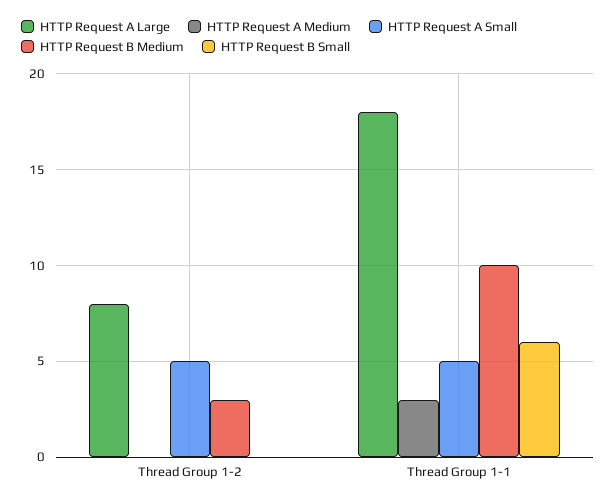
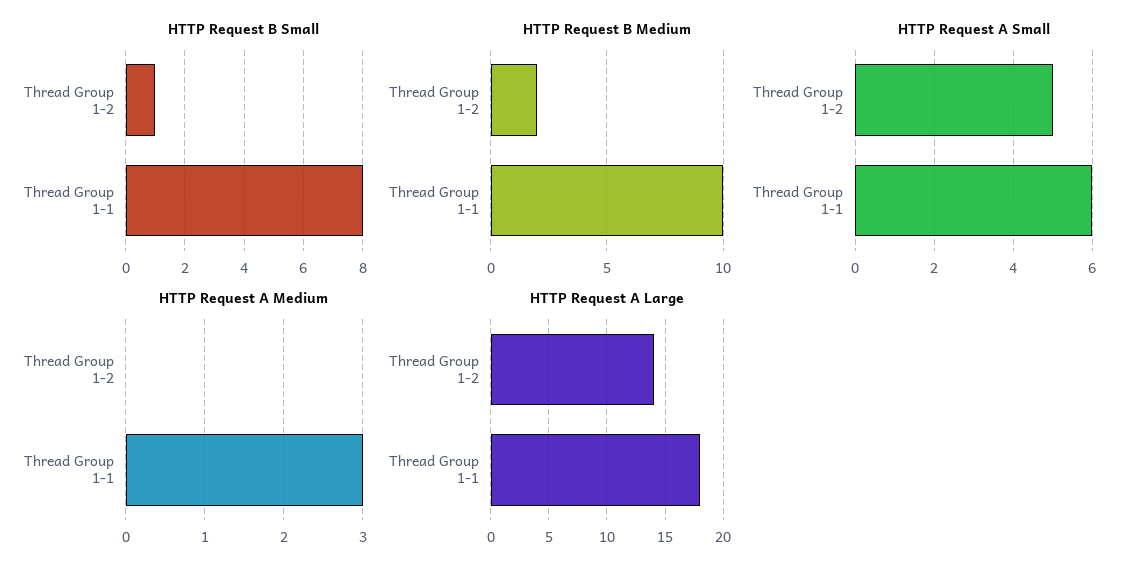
HTTP Request A Large, Thread Group 1-2: 8 -> 14
HTTP Request B Medium, Thread Group 1-2: 3 -> 2
HTTP Request B Small, Thread Group 1-2: 0 -> 1
HTTP Request A Small, Thread Group 1-1: 5 -> 6
HTTP Request B Small, Thread Group 1-1: 6 -> 8

